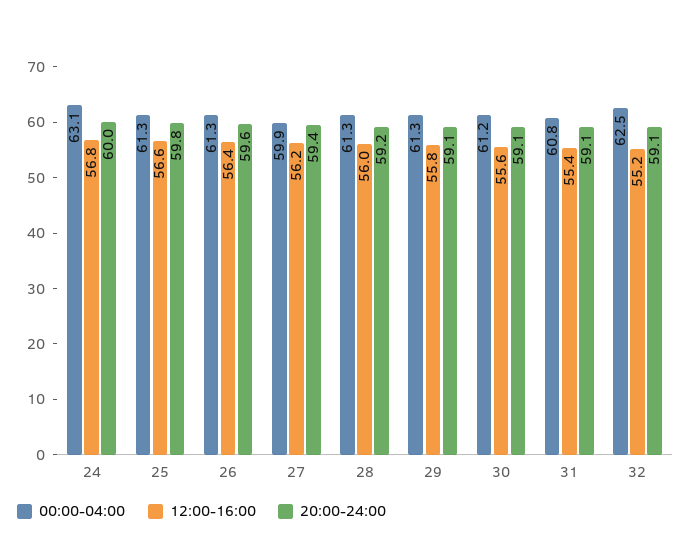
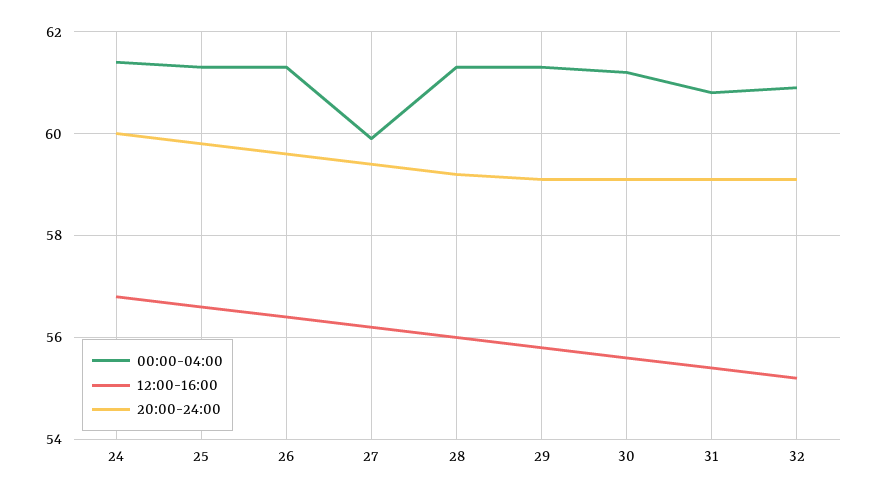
00:00-04:00, 24: 63.1 -> 61.5
00:00-04:00, 32: 62.5 -> 61

